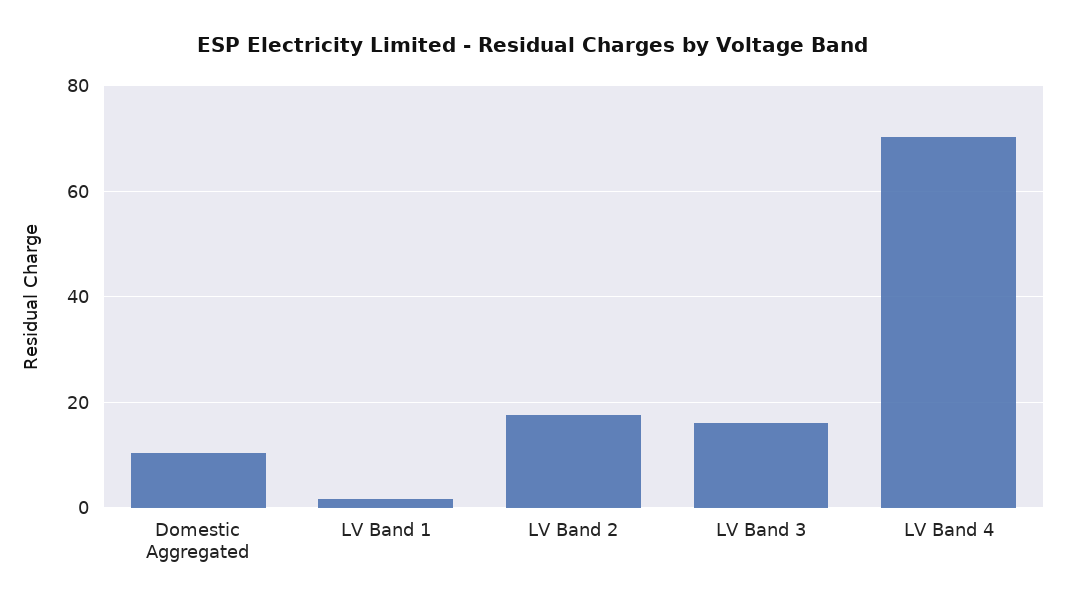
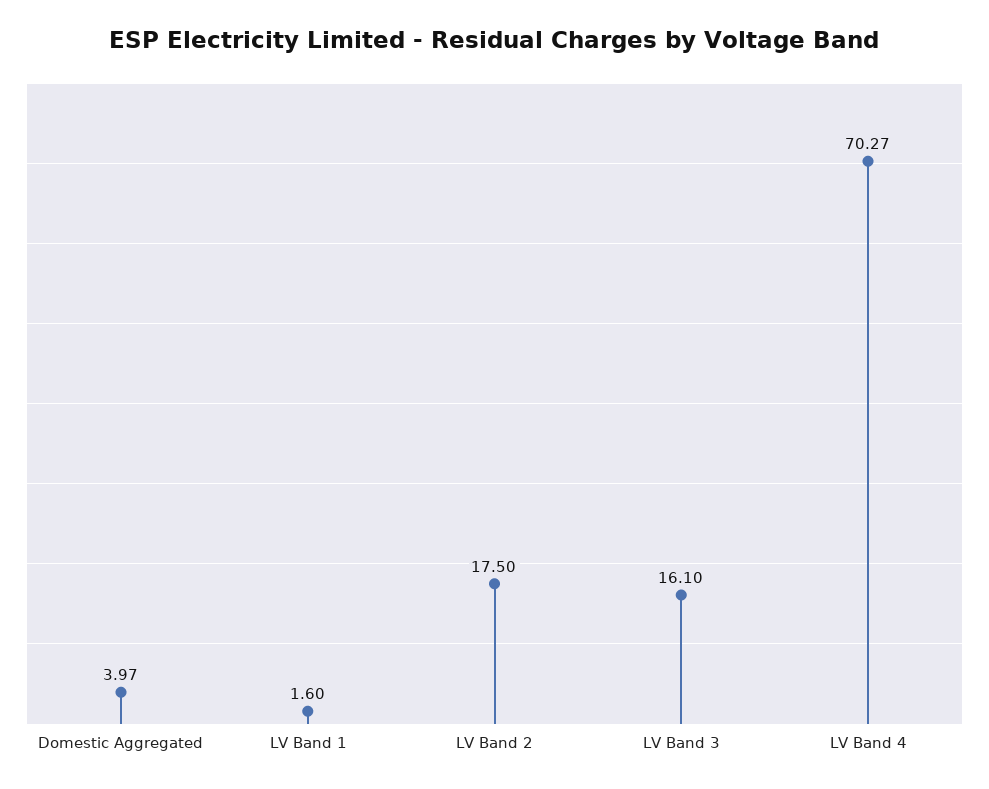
Domestic Aggregated: 10 -> 3.97

